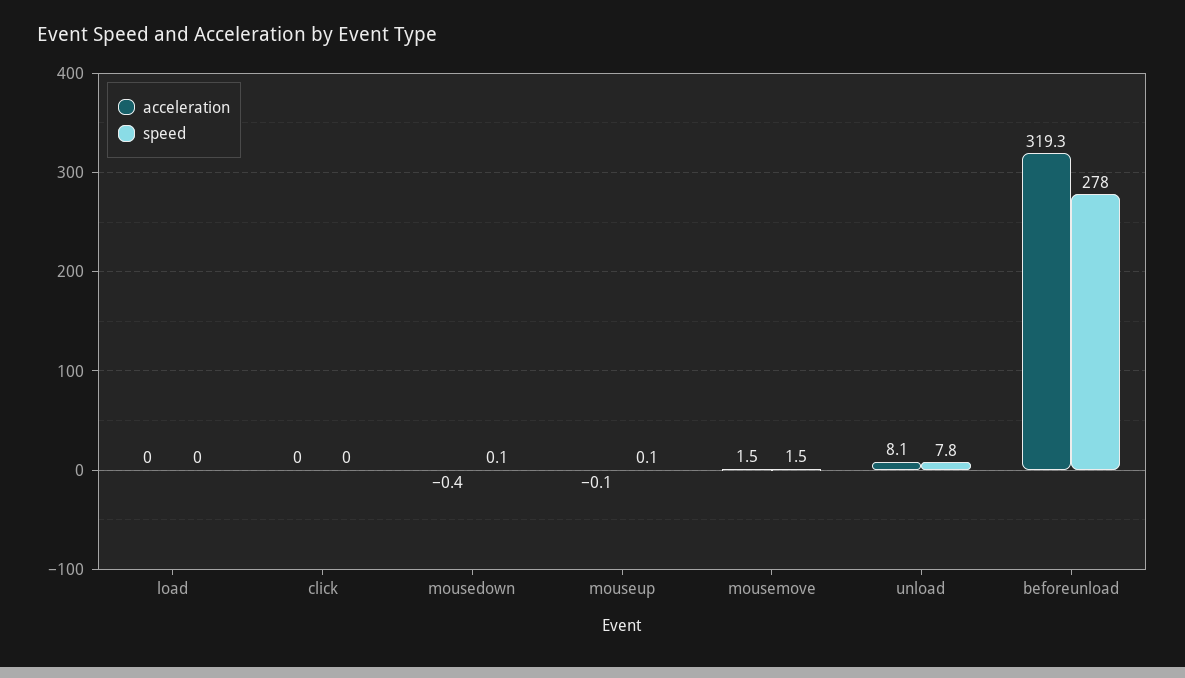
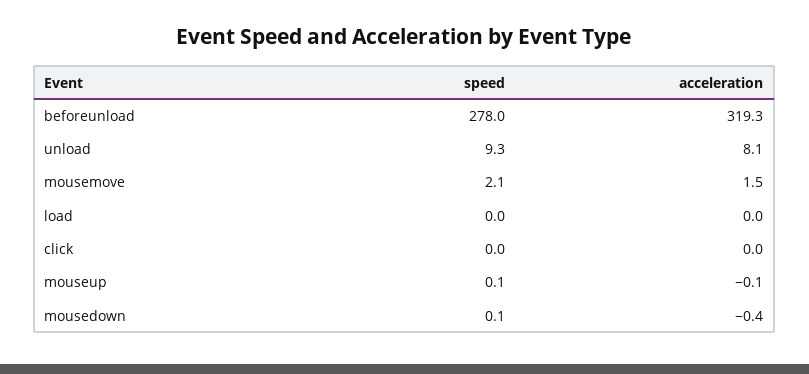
speed, mousemove: 1.5 -> 2.1
speed, unload: 7.8 -> 9.3

